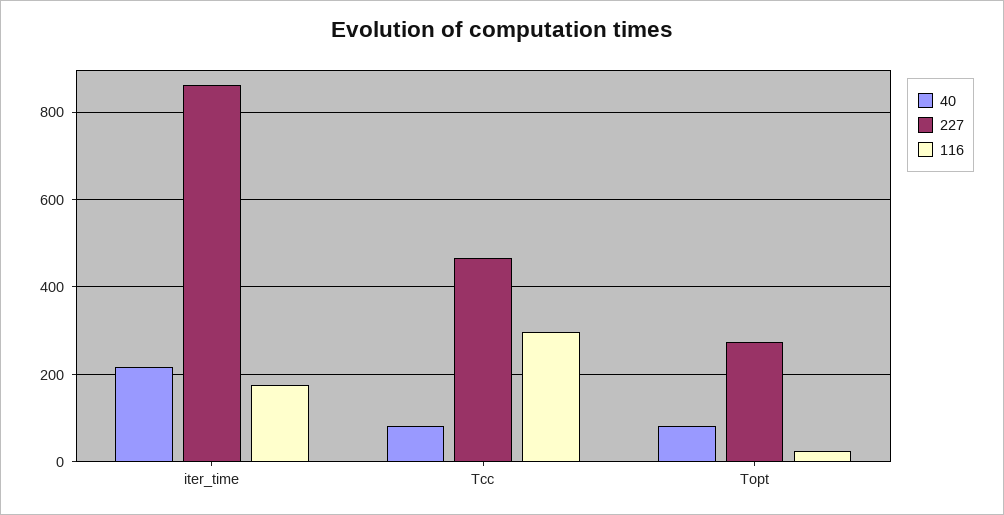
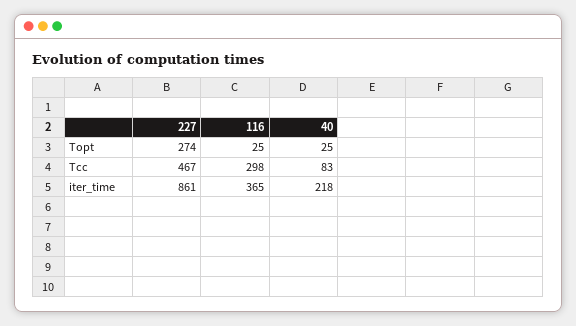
116, iter_time: 180 -> 365
40, Topt: 80 -> 25

